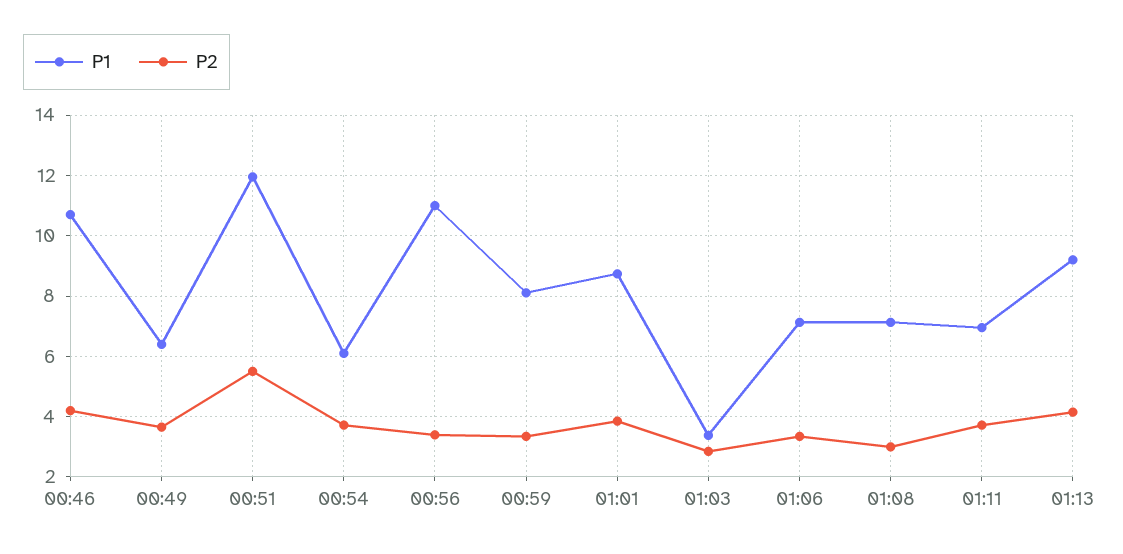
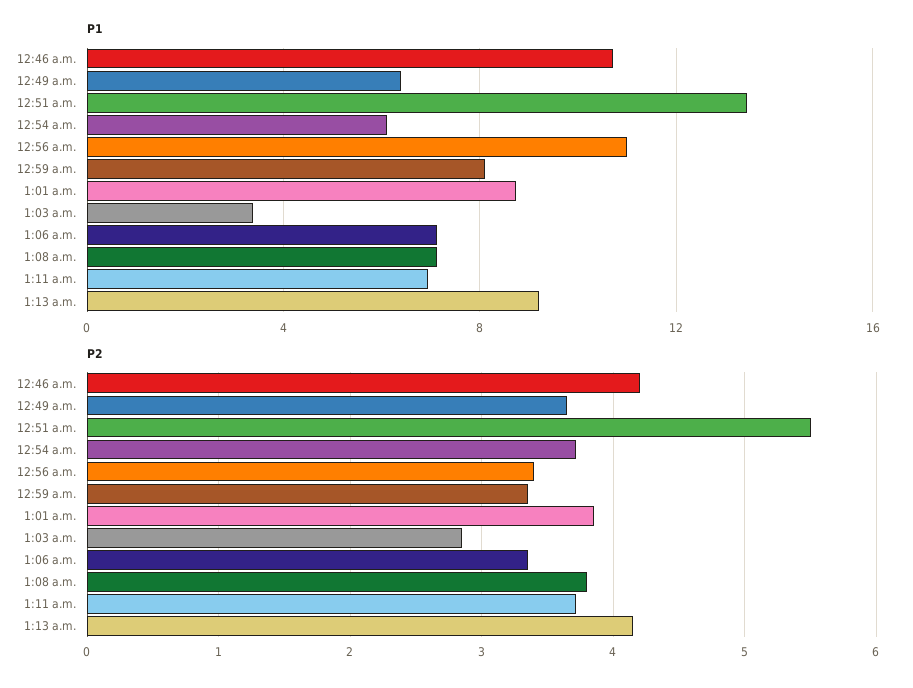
P1, 00:51: 12 -> 13.5
P2, 01:08: 3 -> 3.8

